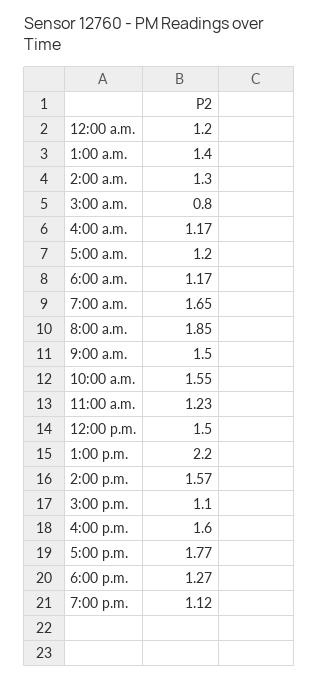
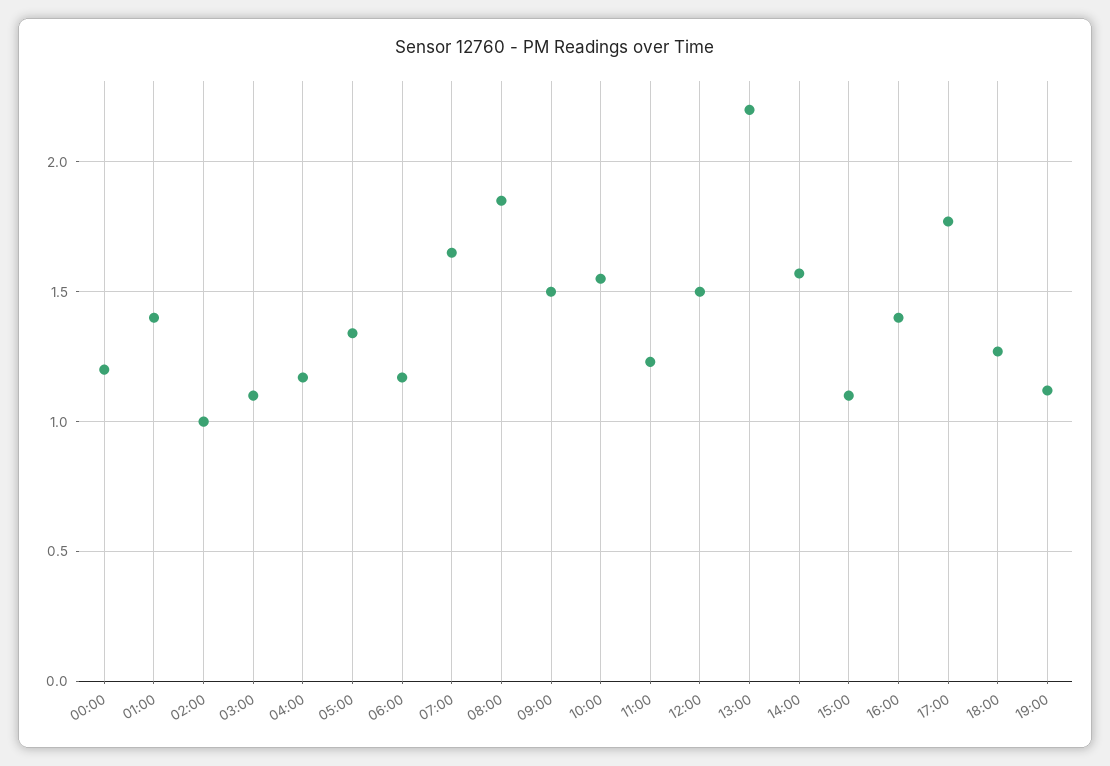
2:00 a.m.: 1.3 -> 1
3:00 a.m.: 0.8 -> 1.1
5:00 a.m.: 1.2 -> 1.35
4:00 p.m.: 1.6 -> 1.4

